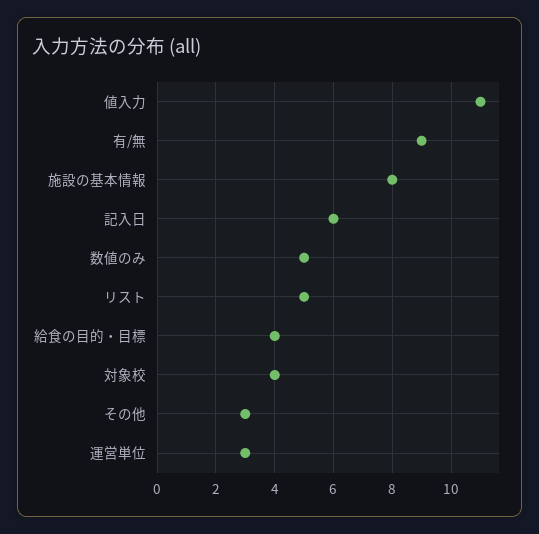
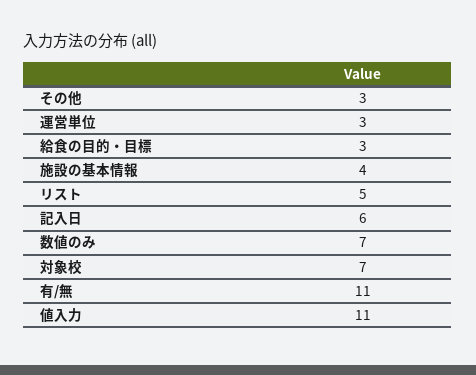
有/無: 9 -> 11
施設の基本情報: 8 -> 4
数値のみ: 5 -> 7
給食の目的・目標: 4 -> 3
対象校: 4 -> 7

